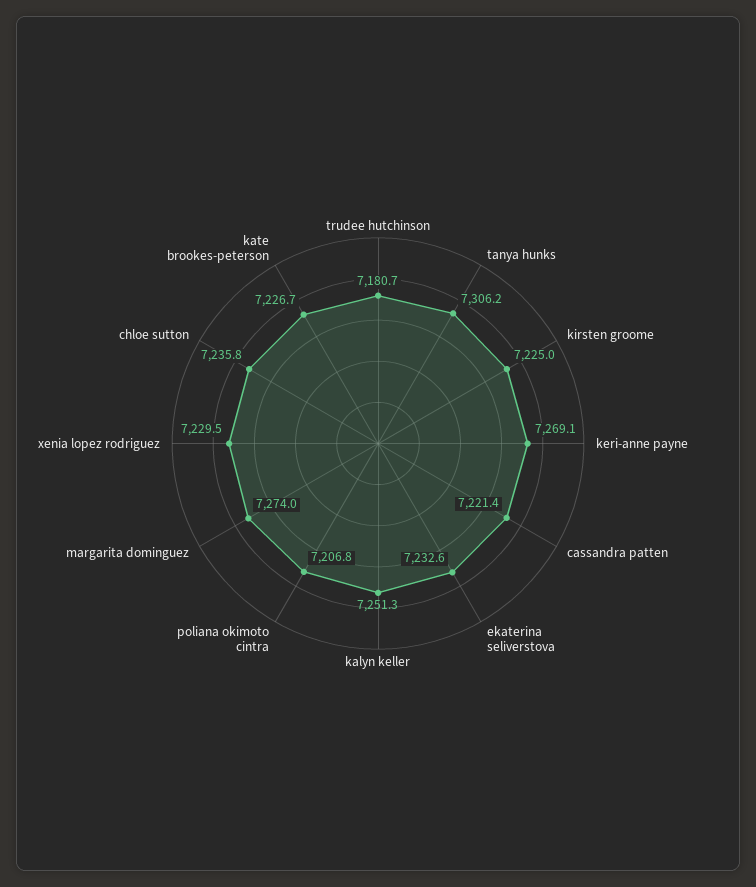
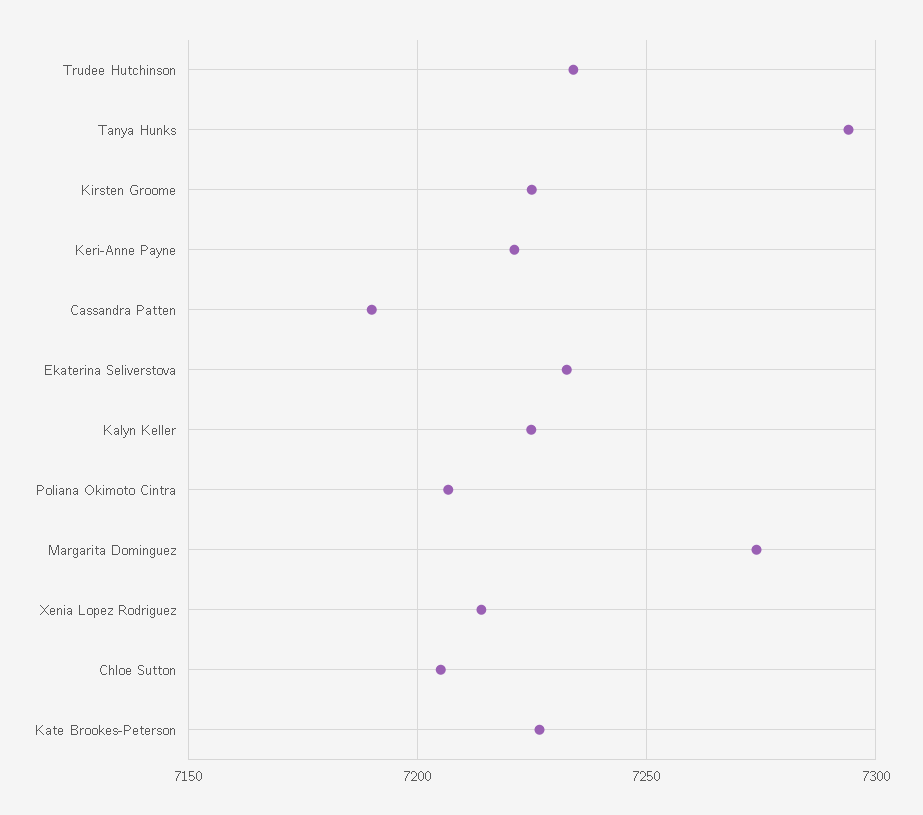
trudee hutchinson: 7180.7 -> 7235
tanya hunks: 7306.2 -> 7295
keri-anne payne: 7269.1 -> 7220
cassandra patten: 7221.4 -> 7190
kalyn keller: 7251.3 -> 7225
xenia lopez rodriguez: 7229.5 -> 7215
chloe sutton: 7235.8 -> 7205

